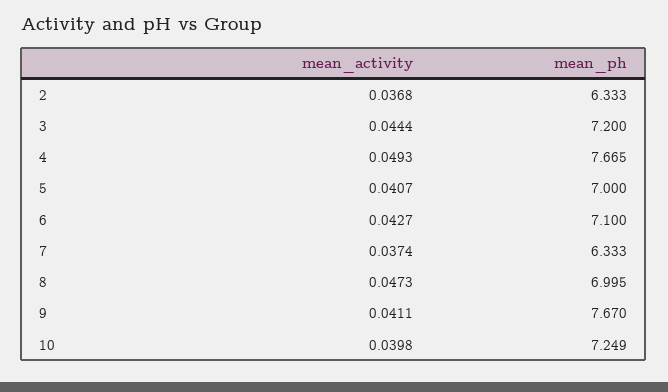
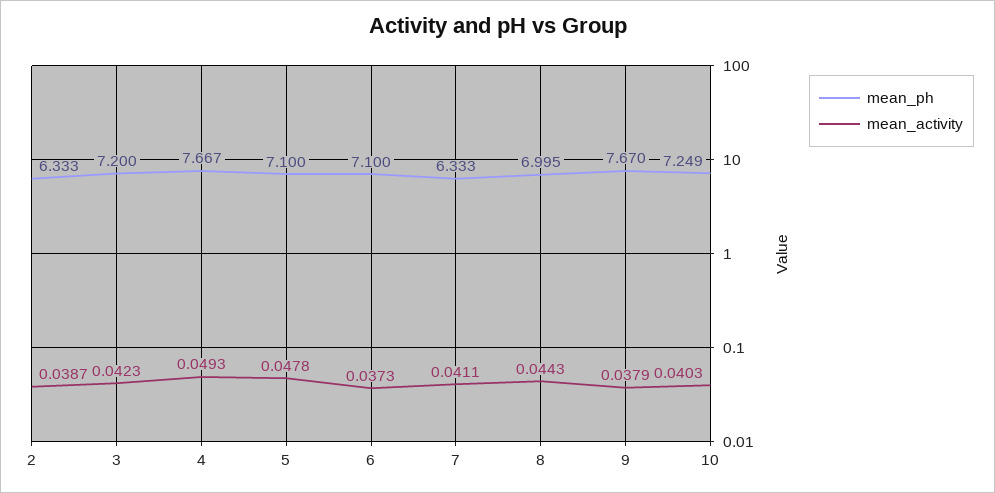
mean_activity, 2: 0.0368 -> 0.0387
mean_activity, 3: 0.0444 -> 0.0423
mean_ph, 4: 7.665 -> 7.667
mean_activity, 5: 0.0407 -> 0.0478
mean_ph, 5: 7 -> 7.1
mean_activity, 6: 0.0427 -> 0.0373
mean_activity, 7: 0.0374 -> 0.0411
mean_activity, 8: 0.0473 -> 0.0443
mean_activity, 9: 0.0411 -> 0.0379
mean_activity, 10: 0.0398 -> 0.0403

